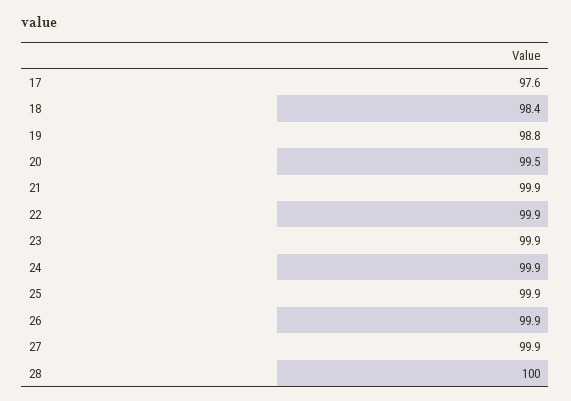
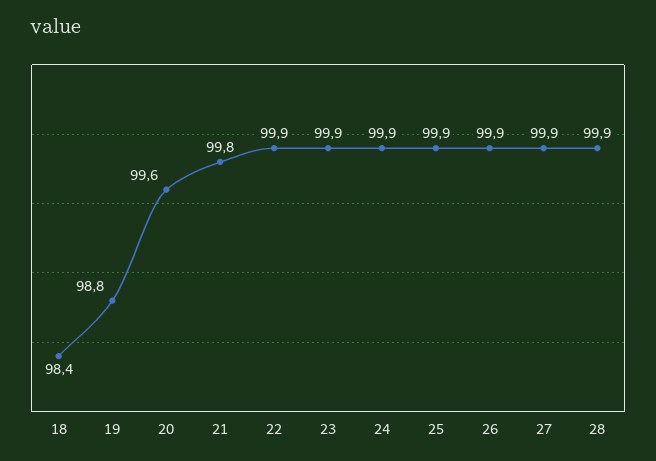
17: 97.6 -> none
20: 99.5 -> 99.6
21: 99.9 -> 99.8
28: 100 -> 99.9

